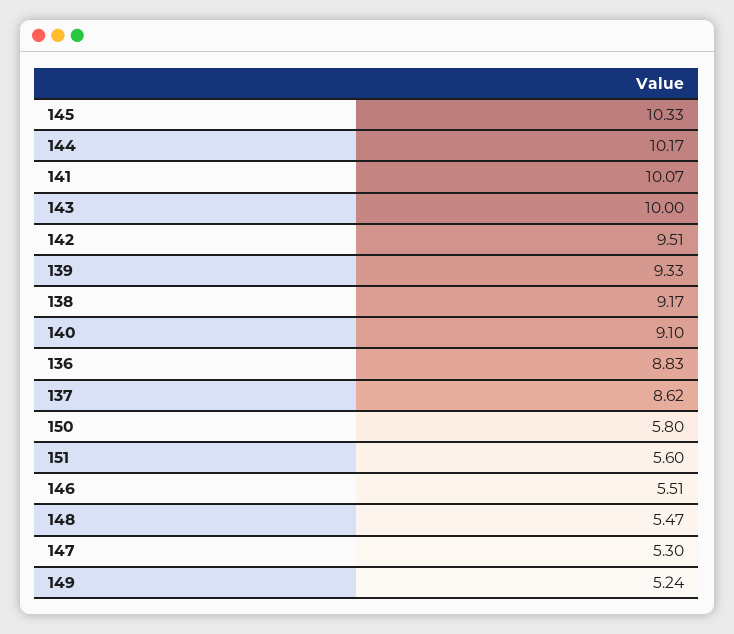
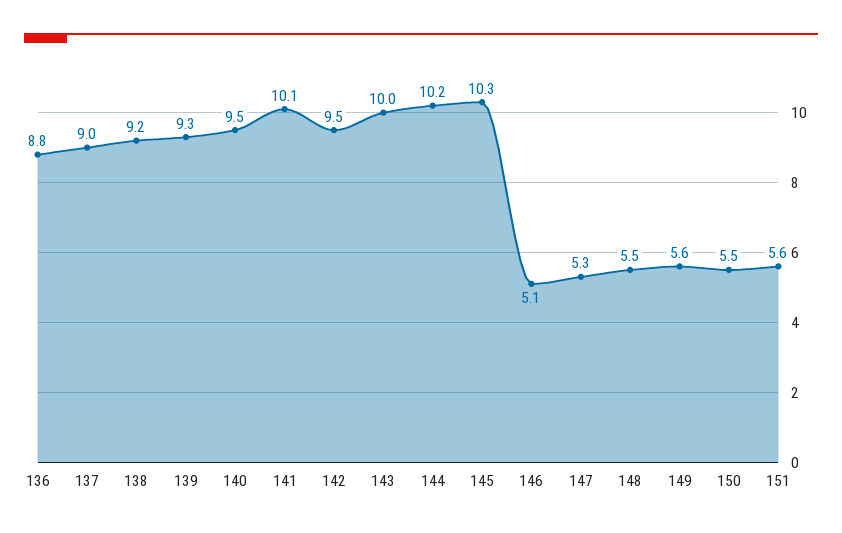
140: 9.1 -> 9.5
137: 8.62 -> 9
150: 5.8 -> 5.5
146: 5.51 -> 5.1
149: 5.24 -> 5.6

